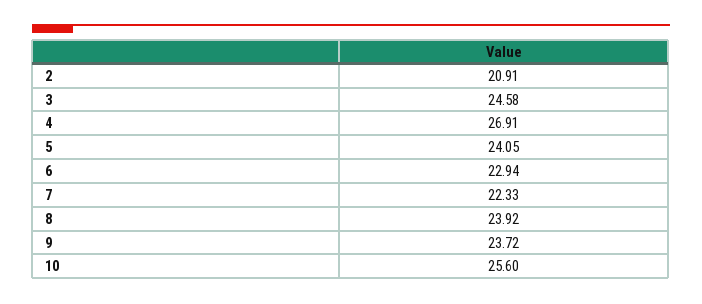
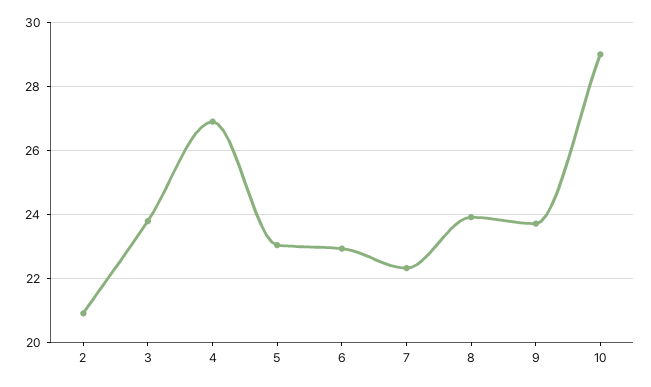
3: 24.58 -> 23.8
5: 24.05 -> 23
10: 25.6 -> 29

